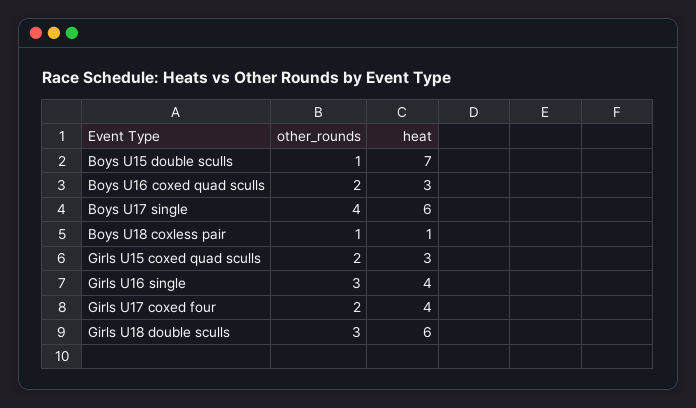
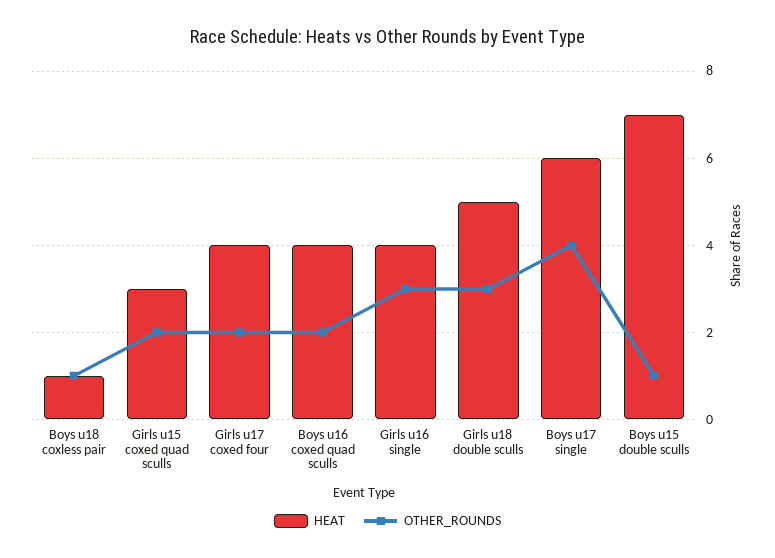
heat, Boys U16 coxed quad sculls: 3 -> 4
heat, Girls U18 double sculls: 6 -> 5

